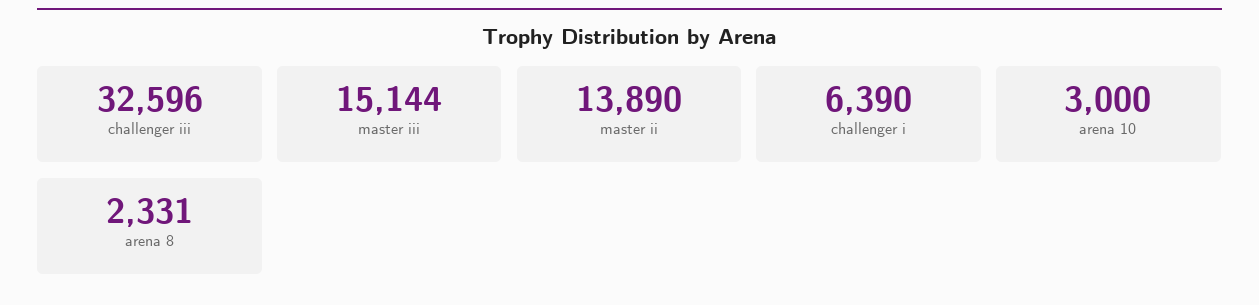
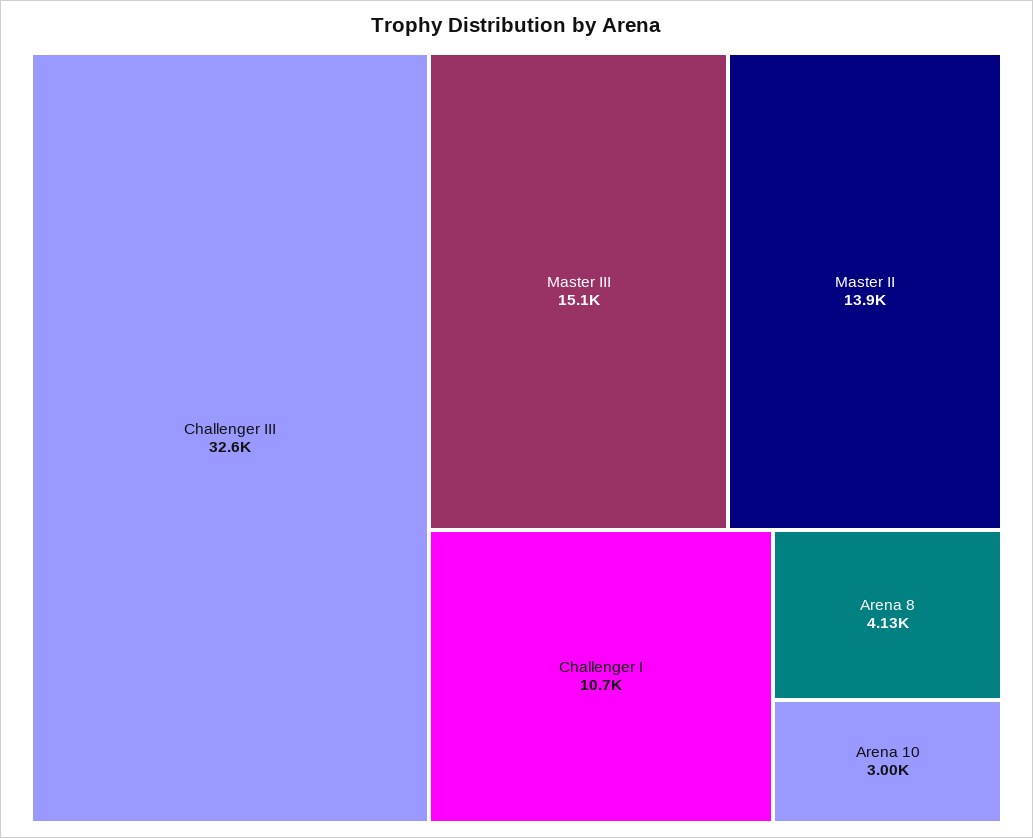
challenger i: 6390 -> 10700
arena 8: 2331 -> 4130

